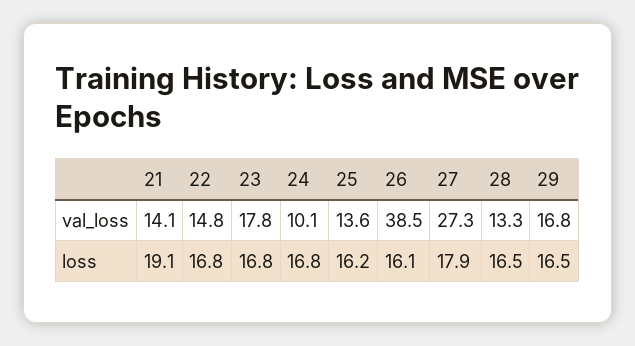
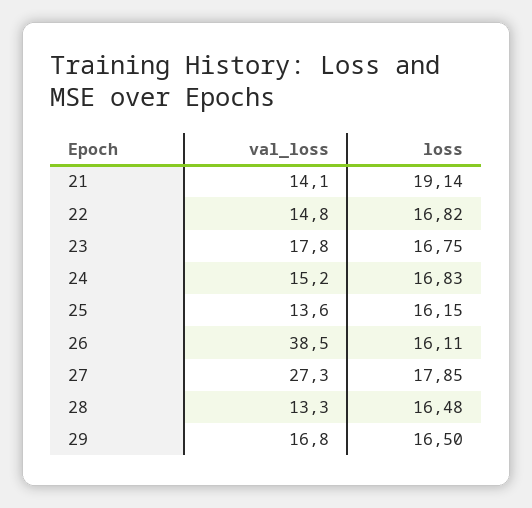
24, val_loss: 10.1 -> 15.2

